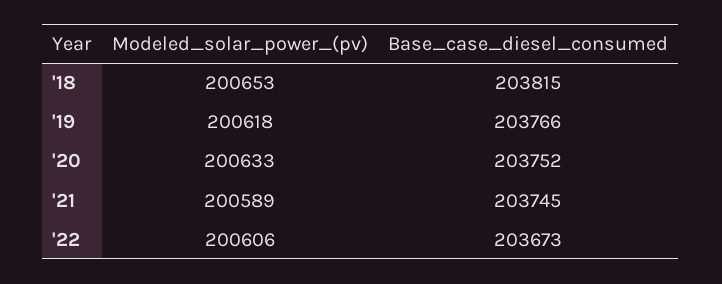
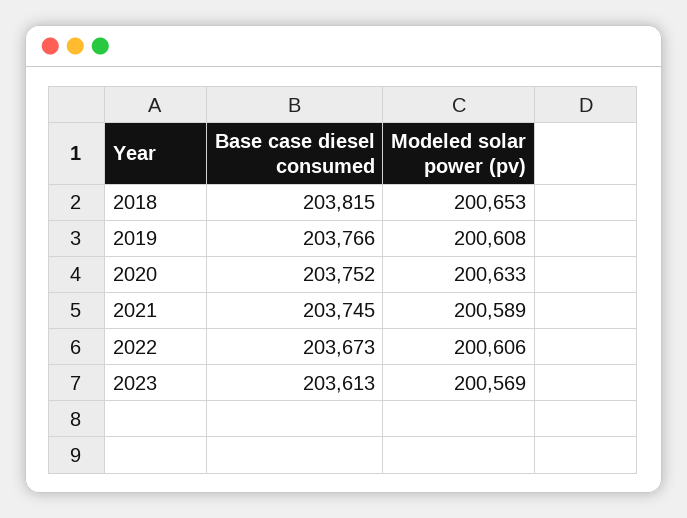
Modeled_solar_power_(pv), '19: 200618 -> 200608
Base_case_diesel_consumed, 2023: none -> 203613
Modeled_solar_power_(pv), 2023: none -> 200569

